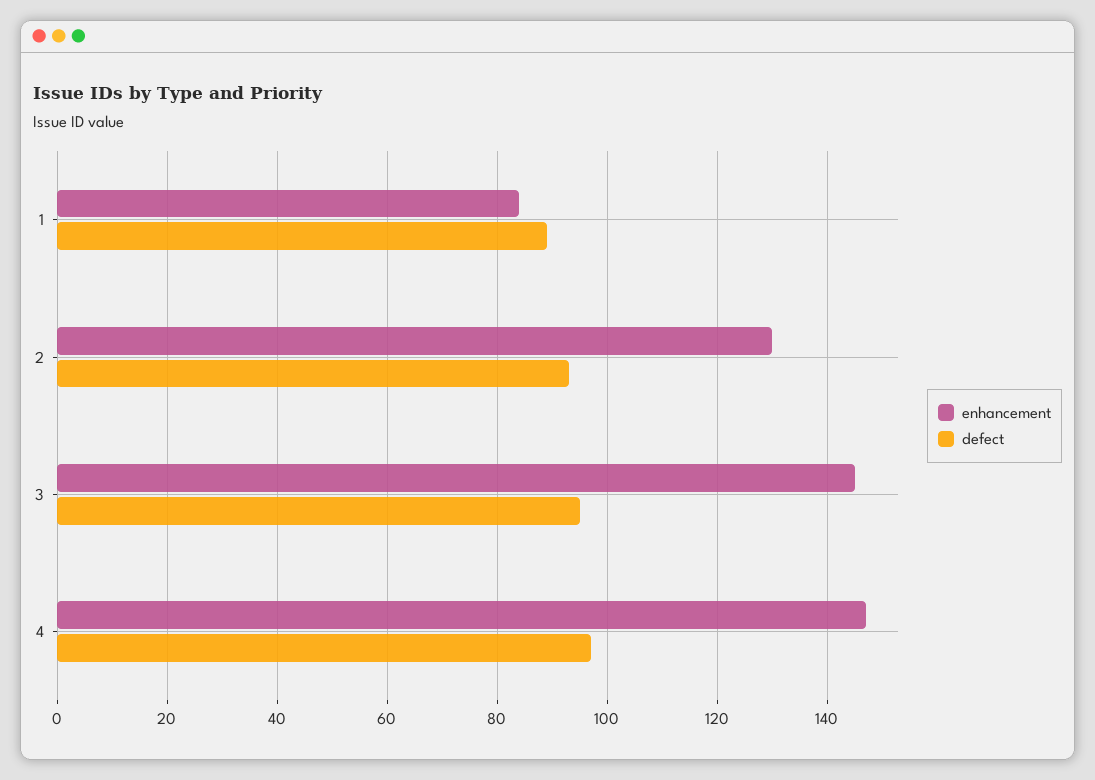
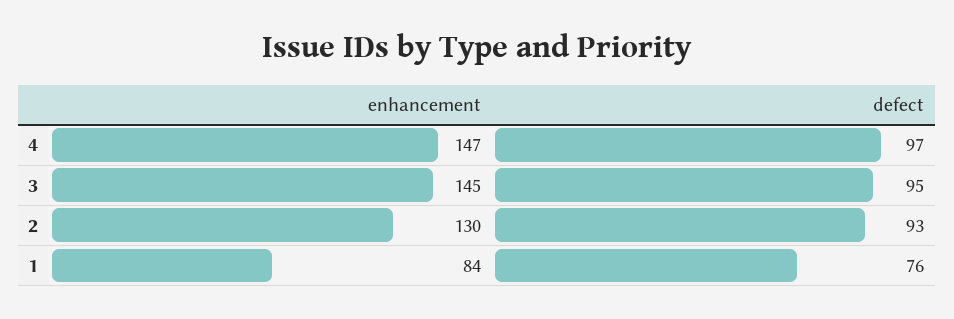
defect, 1: 90 -> 76

